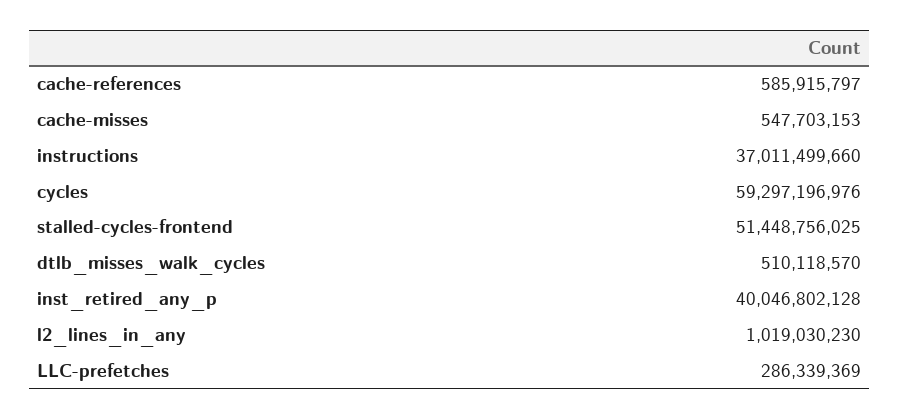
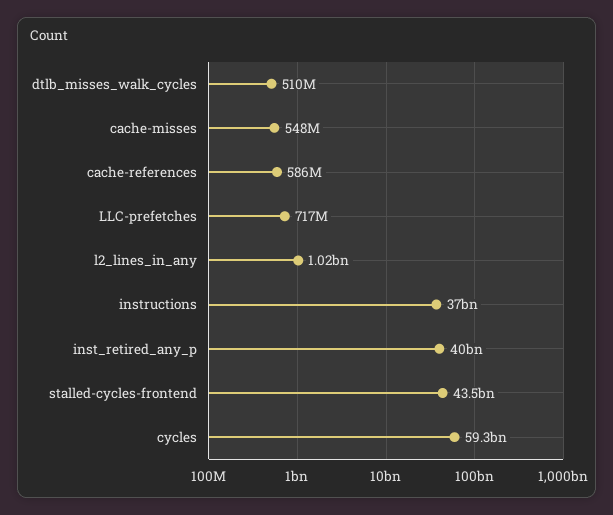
stalled-cycles-frontend: 51448756025 -> 43500000000
LLC-prefetches: 286339369 -> 717000000

